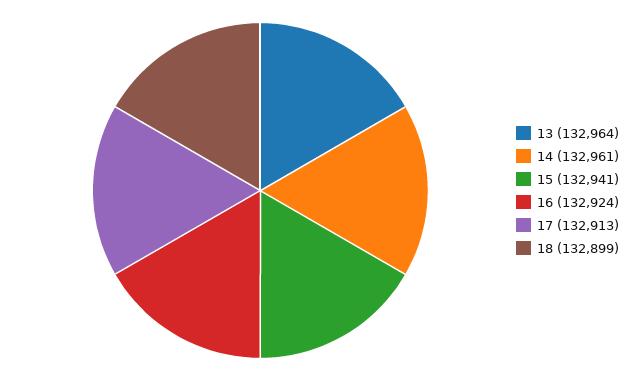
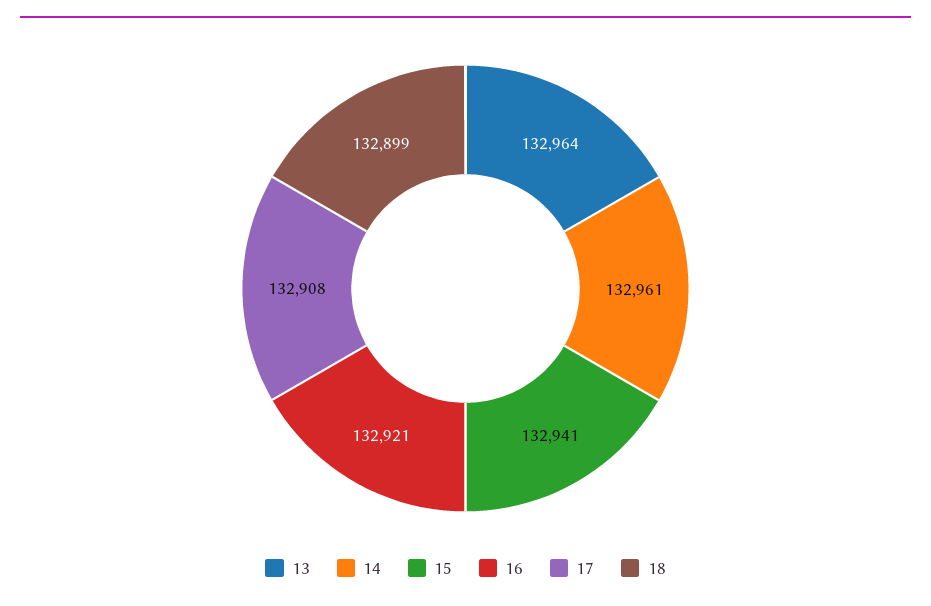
16: 132924 -> 132921
17: 132913 -> 132908

